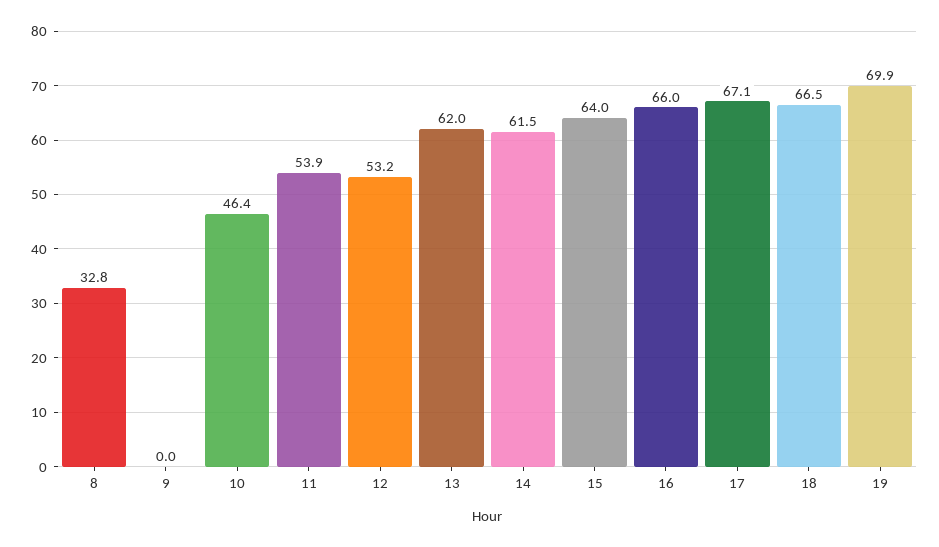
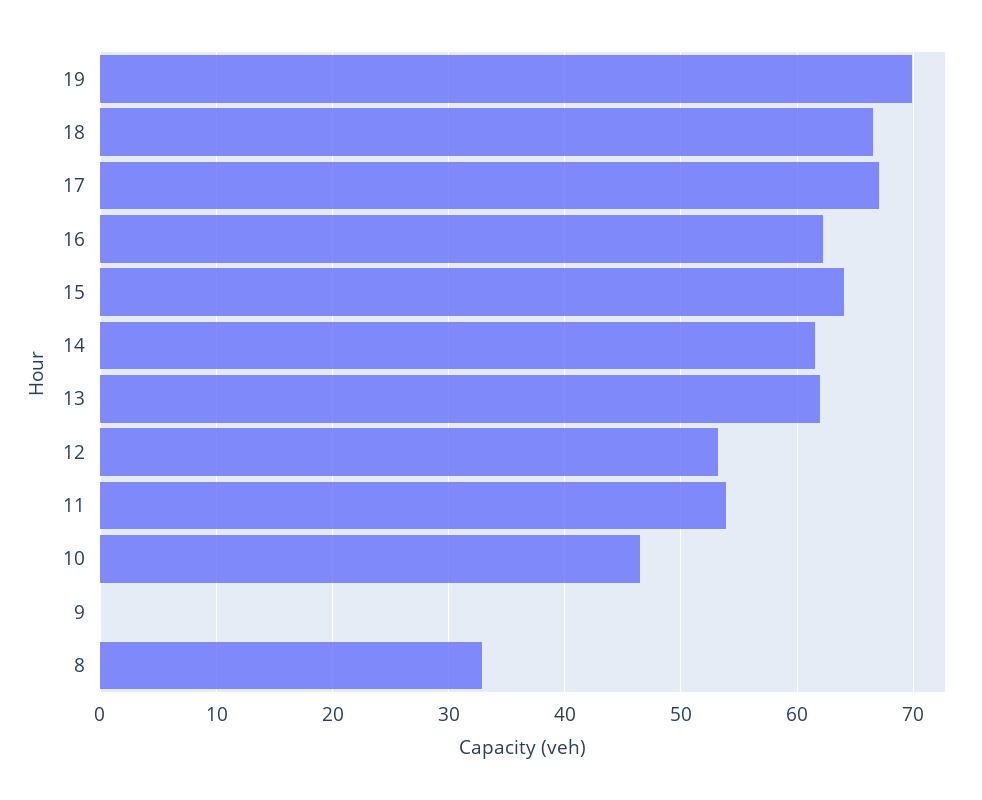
16: 66 -> 62

